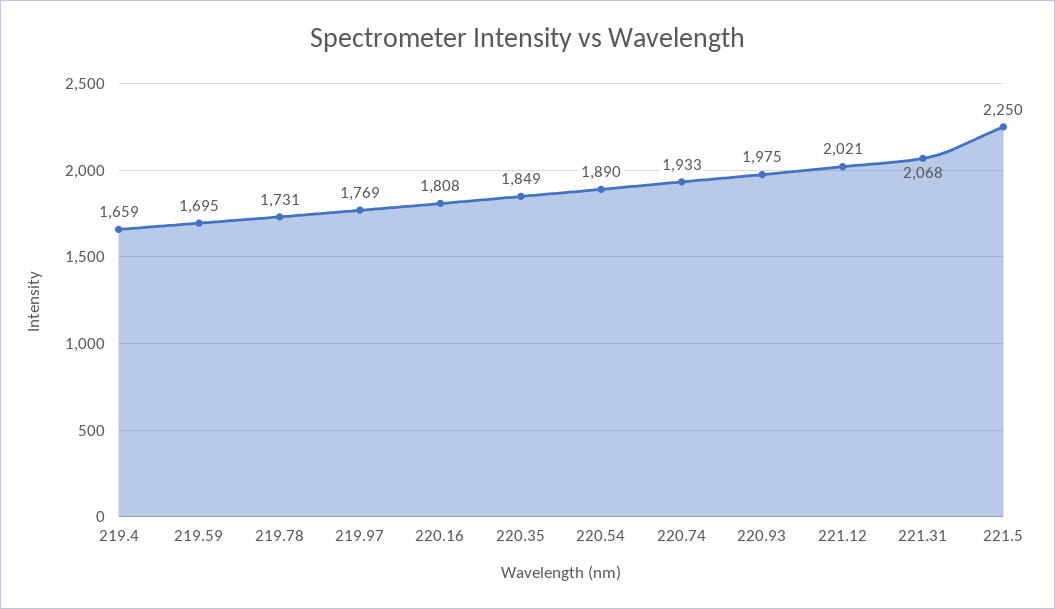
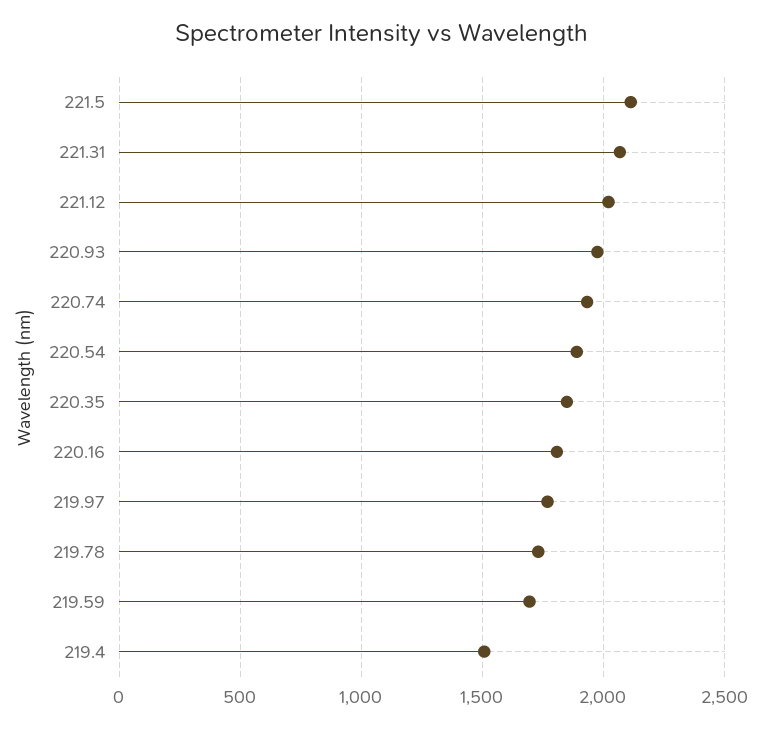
219.4: 1659 -> 1500
221.5: 2250 -> 2100

